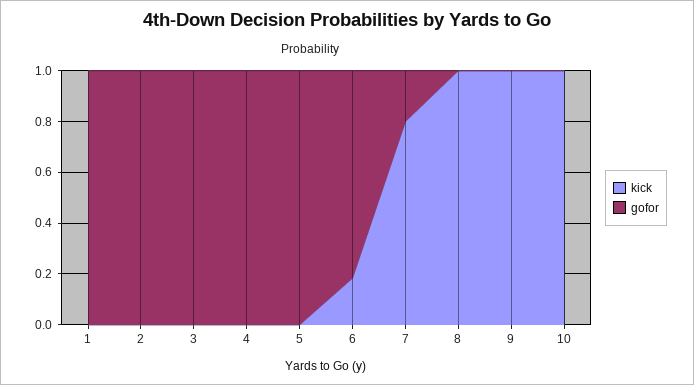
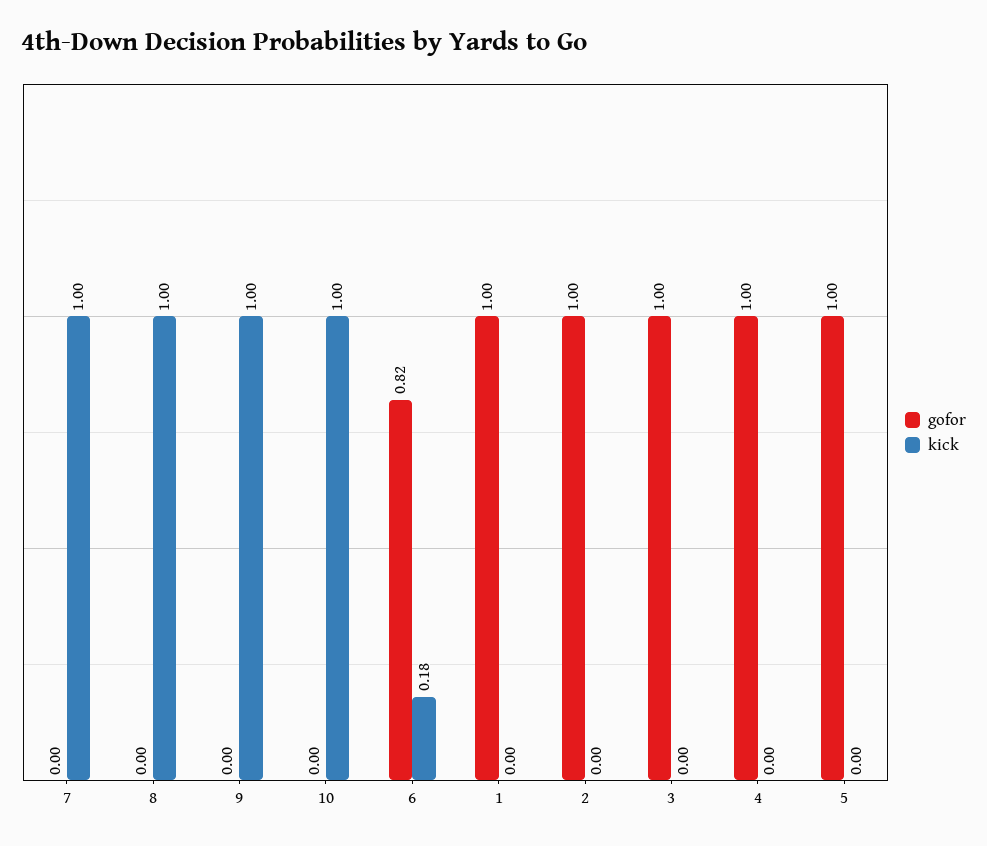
kick, 7: 0.8 -> 1
gofor, 7: 0.2 -> 0

